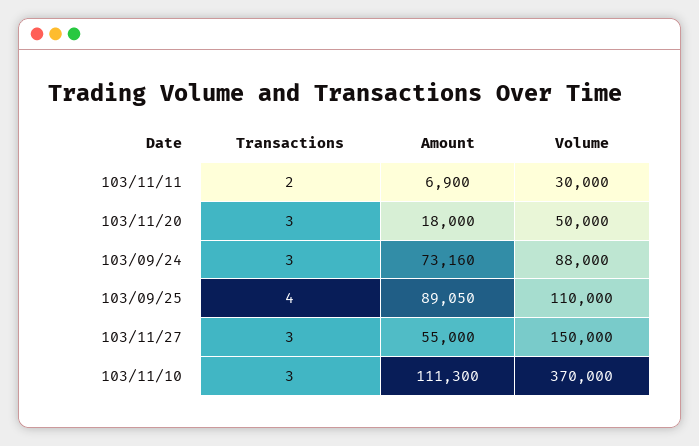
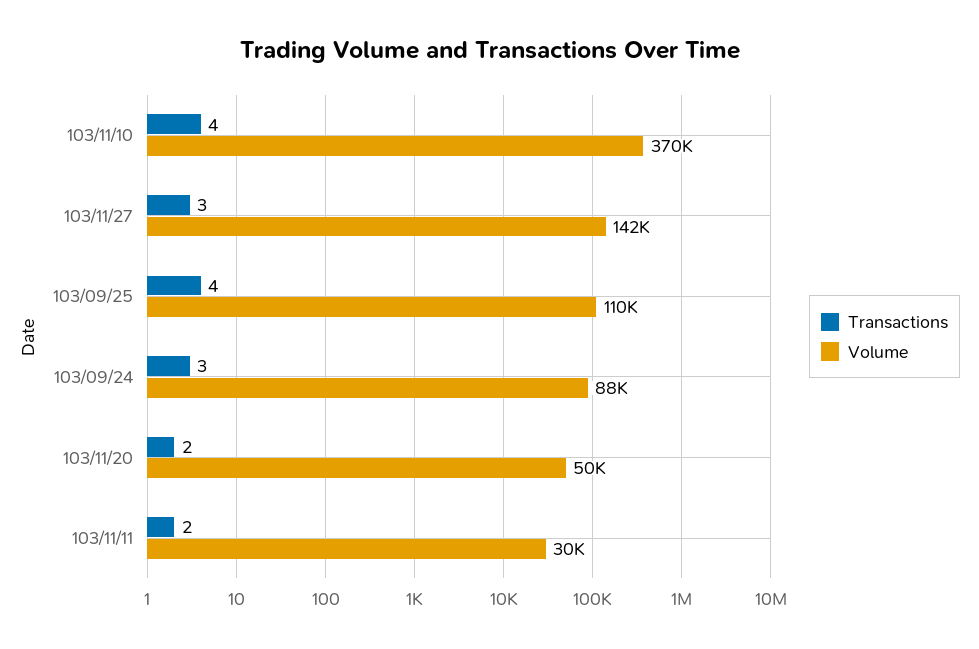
Amount, 103/11/11: 6900 -> none
Transactions, 103/11/20: 3 -> 2
Amount, 103/11/20: 18000 -> none
Amount, 103/09/24: 73160 -> none
Amount, 103/09/25: 89050 -> none
Amount, 103/11/27: 55000 -> none
Volume, 103/11/27: 150000 -> 142000
Transactions, 103/11/10: 3 -> 4
Amount, 103/11/10: 111300 -> none

